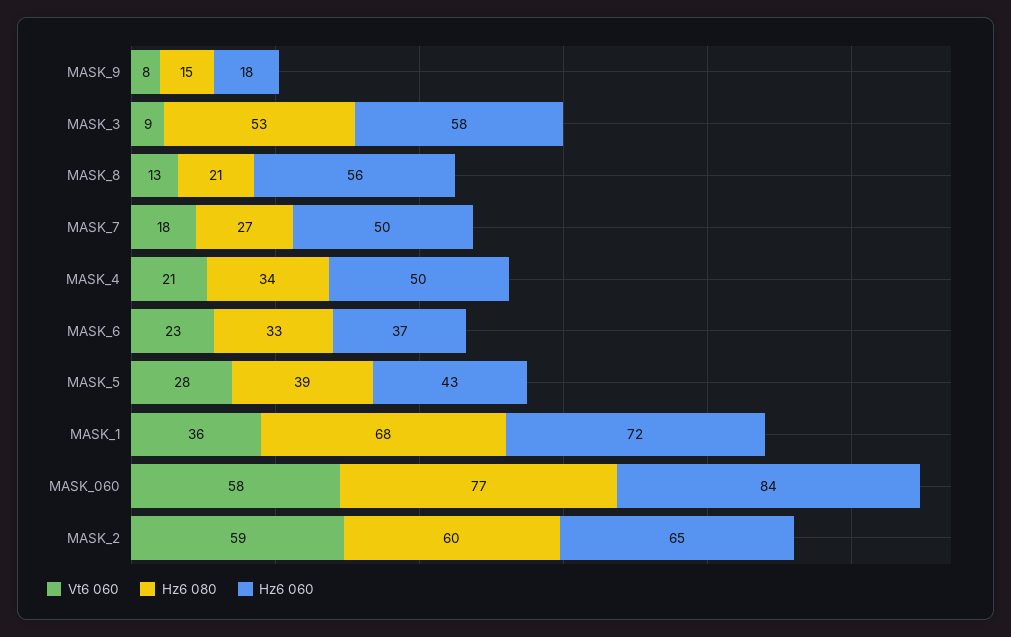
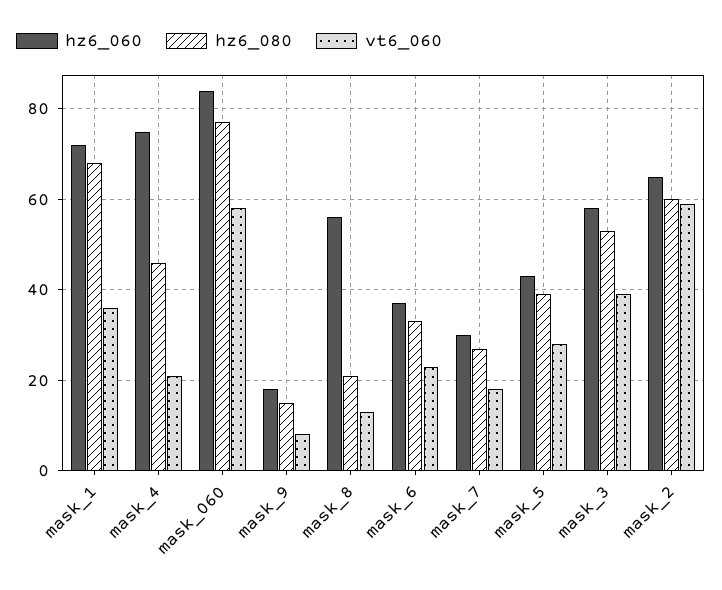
Vt6 060, MASK_3: 9 -> 40
Hz6 060, MASK_7: 50 -> 30
Hz6 080, MASK_4: 34 -> 45
Hz6 060, MASK_4: 50 -> 75

